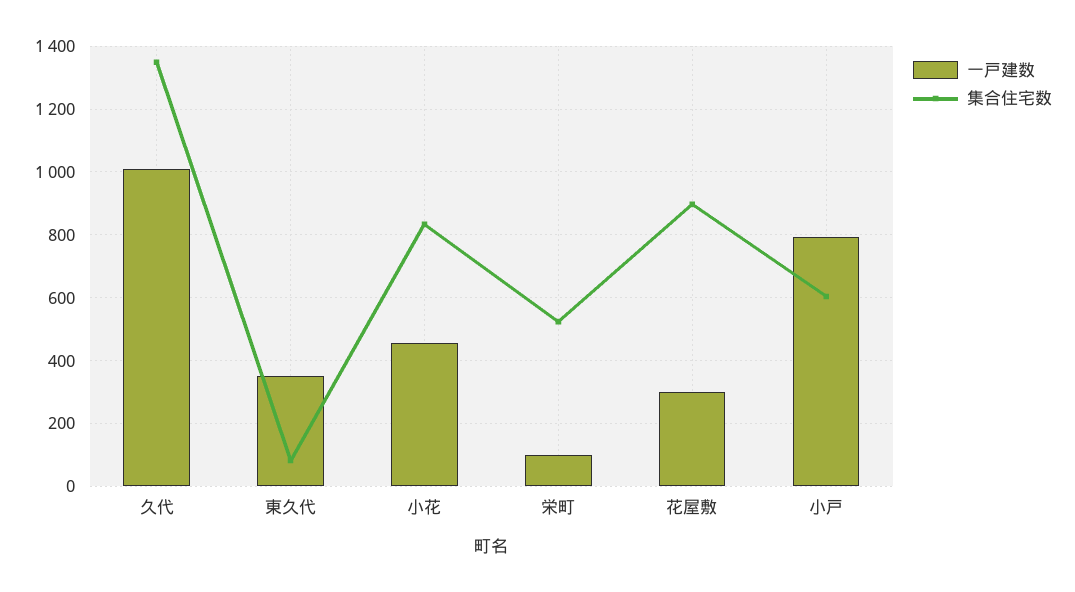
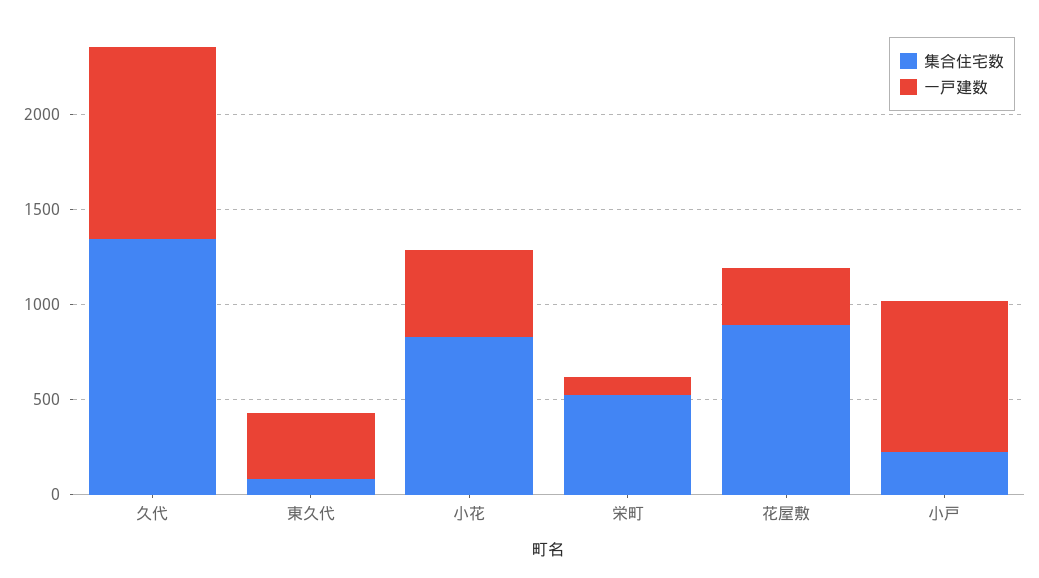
集合住宅数, 小戸: 600 -> 200

